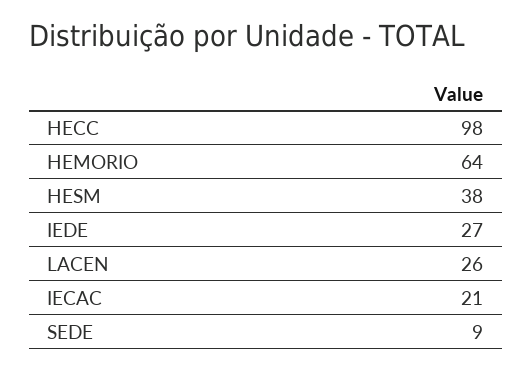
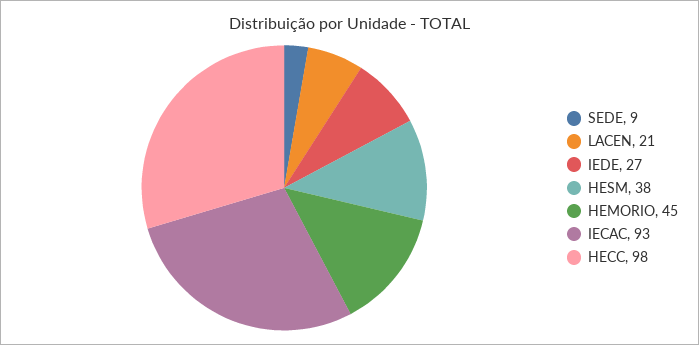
HEMORIO: 64 -> 45
LACEN: 26 -> 21
IECAC: 21 -> 93

